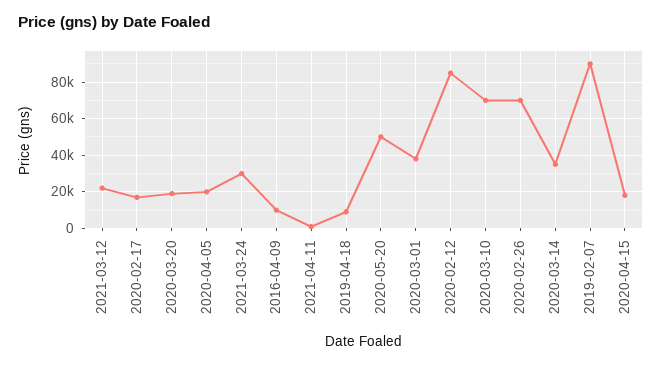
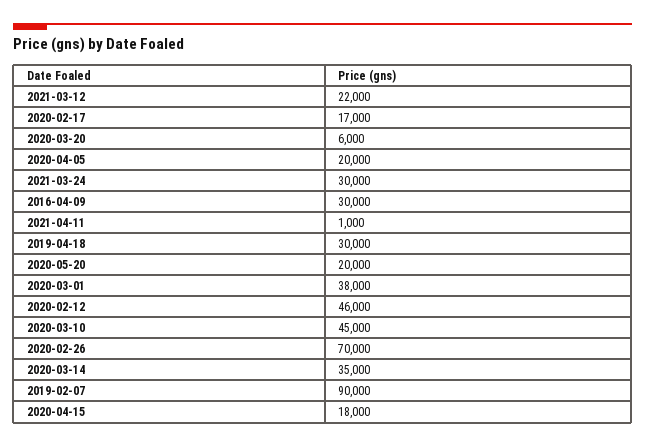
2020-03-20: 20000 -> 6000
2016-04-09: 10000 -> 30000
2019-04-18: 10000 -> 30000
2020-05-20: 50000 -> 20000
2020-02-12: 85000 -> 46000
2020-03-10: 70000 -> 45000

